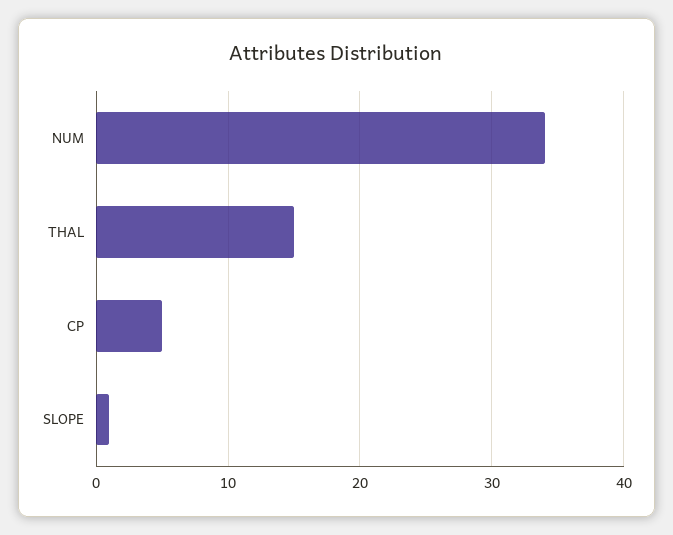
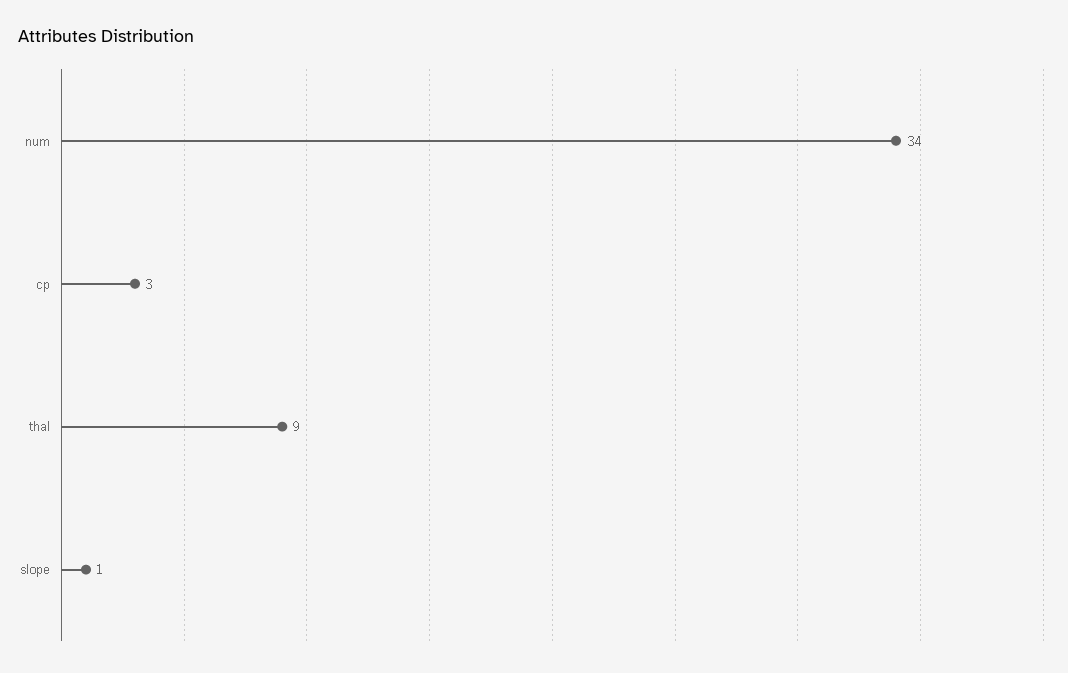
THAL: 15 -> 9
CP: 5 -> 3

